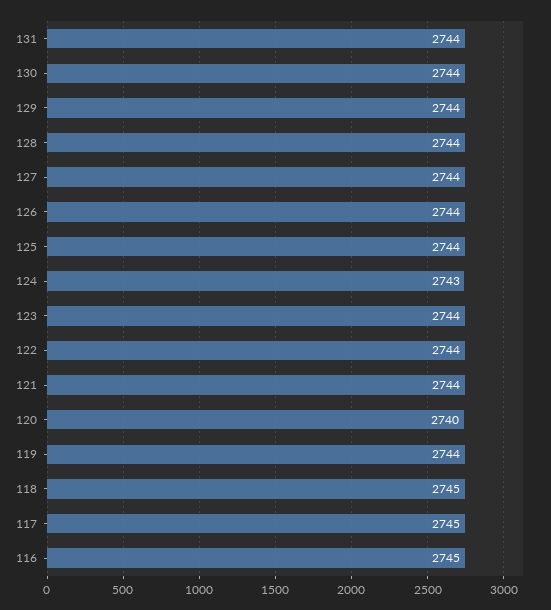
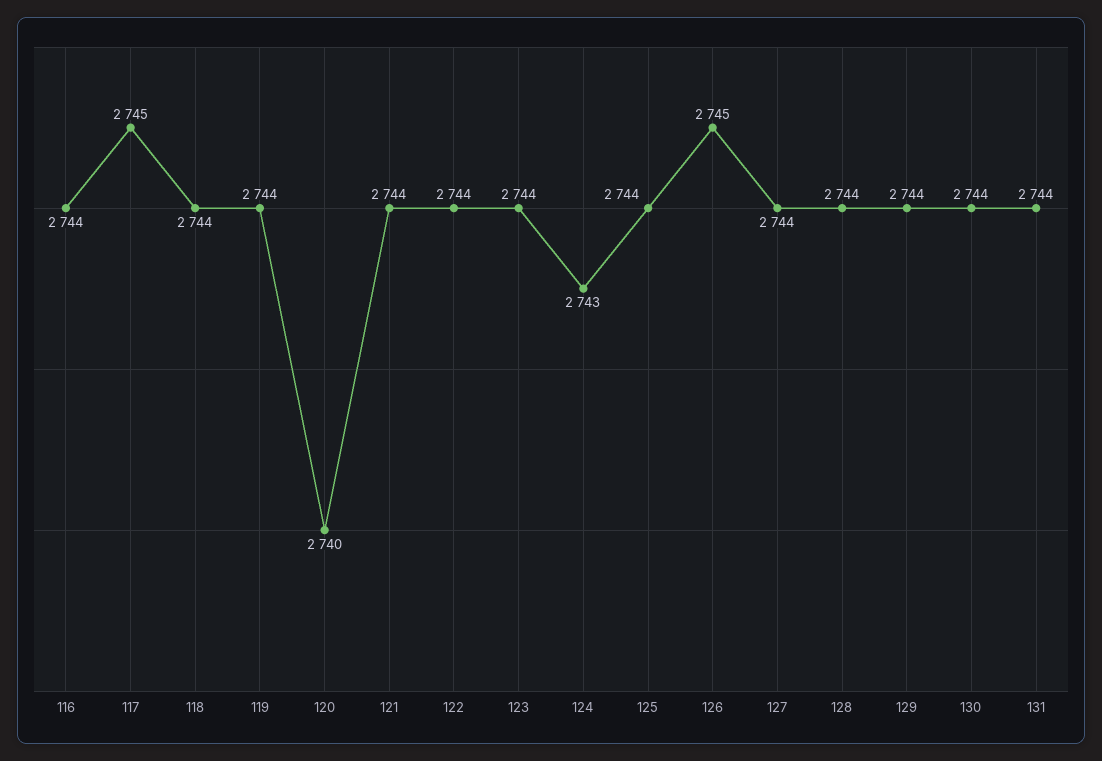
126: 2744 -> 2745
118: 2745 -> 2744
116: 2745 -> 2744

